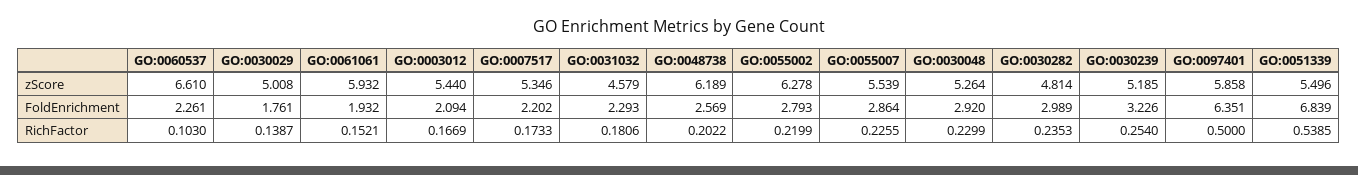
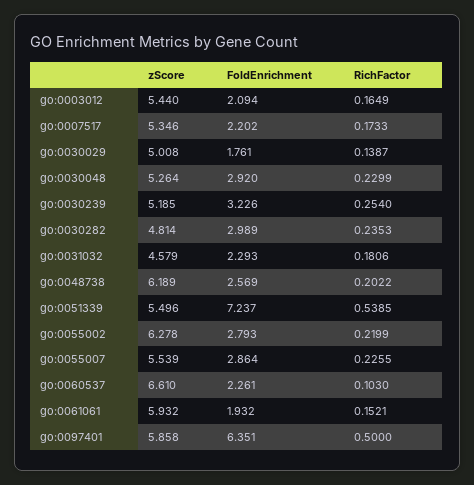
GO:0051339, FoldEnrichment: 6.839 -> 7.237
GO:0003012, RichFactor: 0.1669 -> 0.1649

